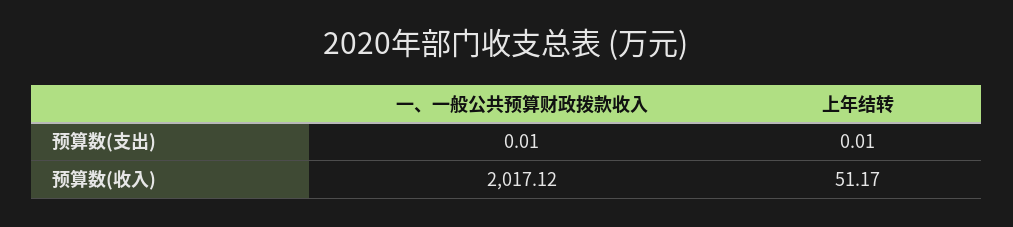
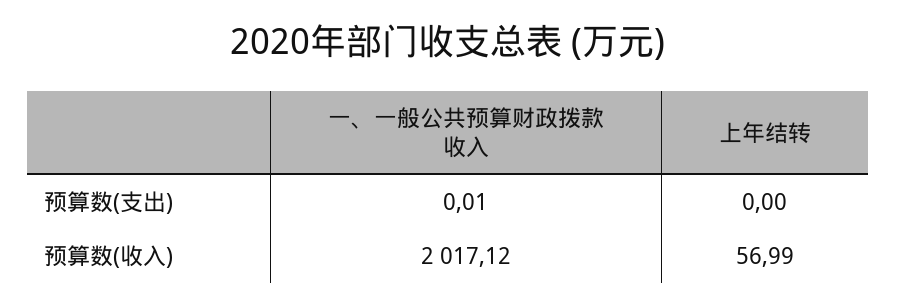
上年结转, 预算数(支出): 0.01 -> 0
上年结转, 预算数(收入): 51.17 -> 56.99

